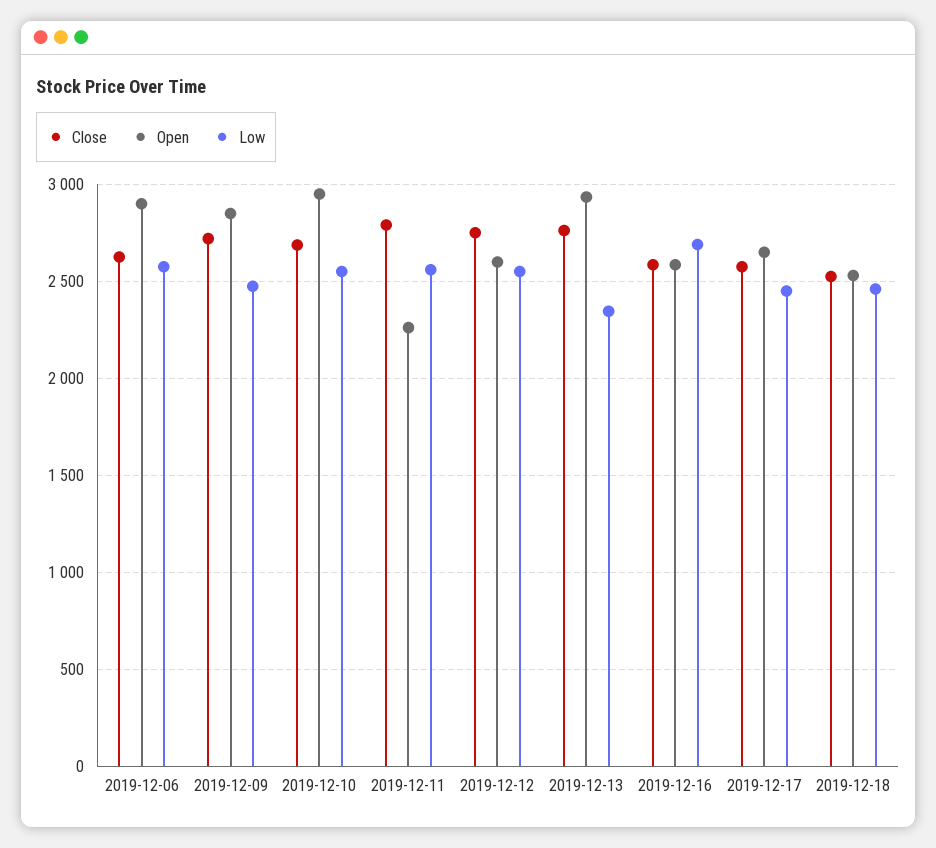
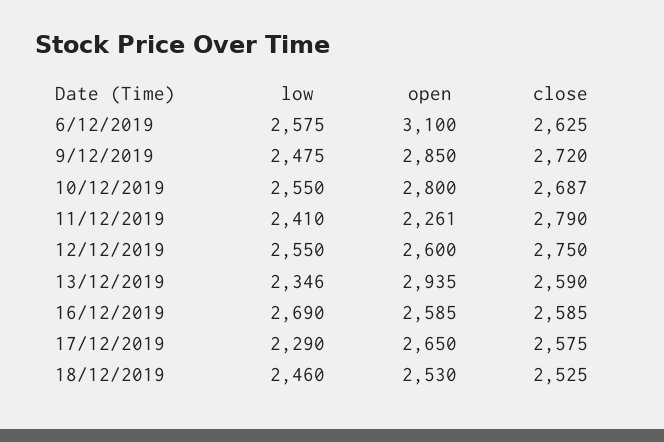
Open, 2019-12-06: 2900 -> 3100
Open, 2019-12-10: 2950 -> 2800
Low, 2019-12-11: 2550 -> 2410
Close, 2019-12-13: 2750 -> 2590
Low, 2019-12-17: 2450 -> 2290

